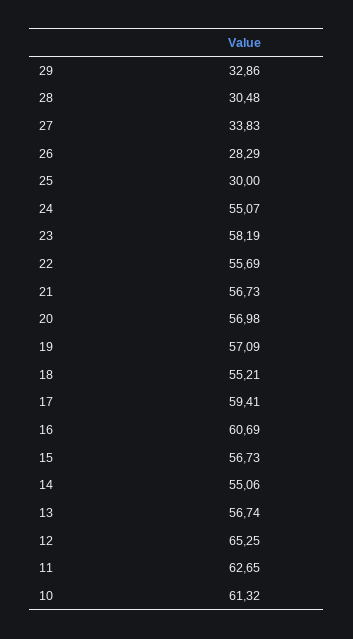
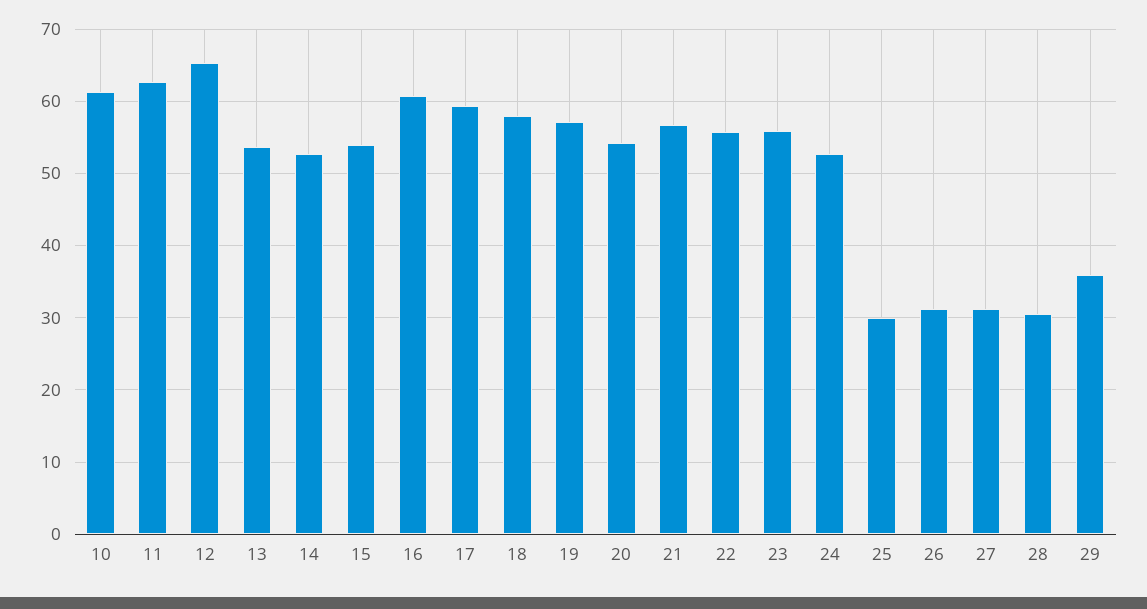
29: 32.86 -> 36
27: 33.83 -> 31
26: 28.29 -> 31
24: 55.07 -> 53
23: 58.19 -> 56
20: 56.98 -> 54
18: 55.21 -> 58
15: 56.73 -> 54
14: 55.06 -> 53
13: 56.74 -> 54

